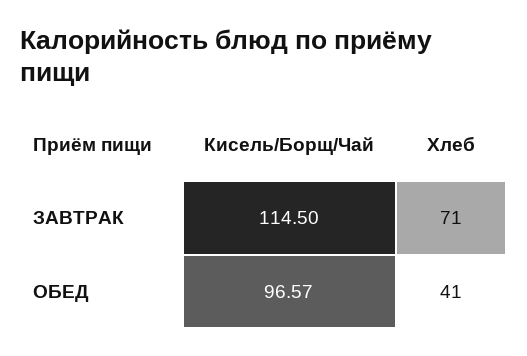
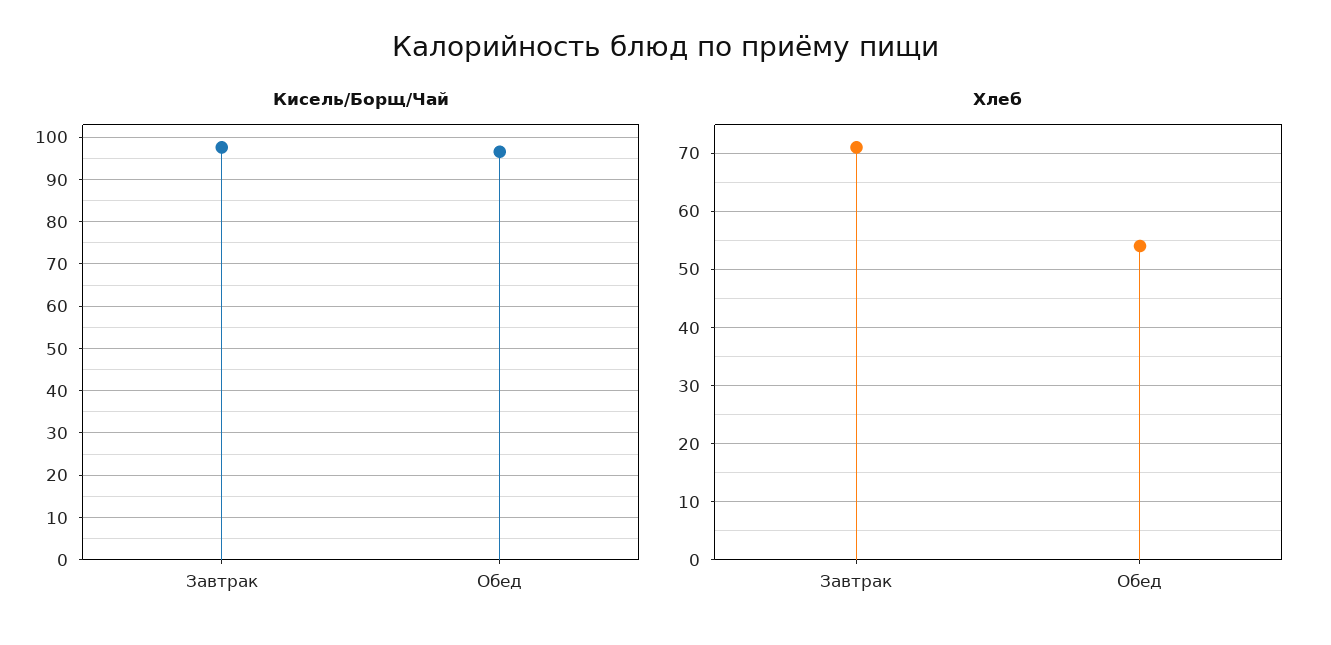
Кисель/Борщ/Чай, ЗАВТРАК: 114.5 -> 98
Хлеб, ОБЕД: 41 -> 55

